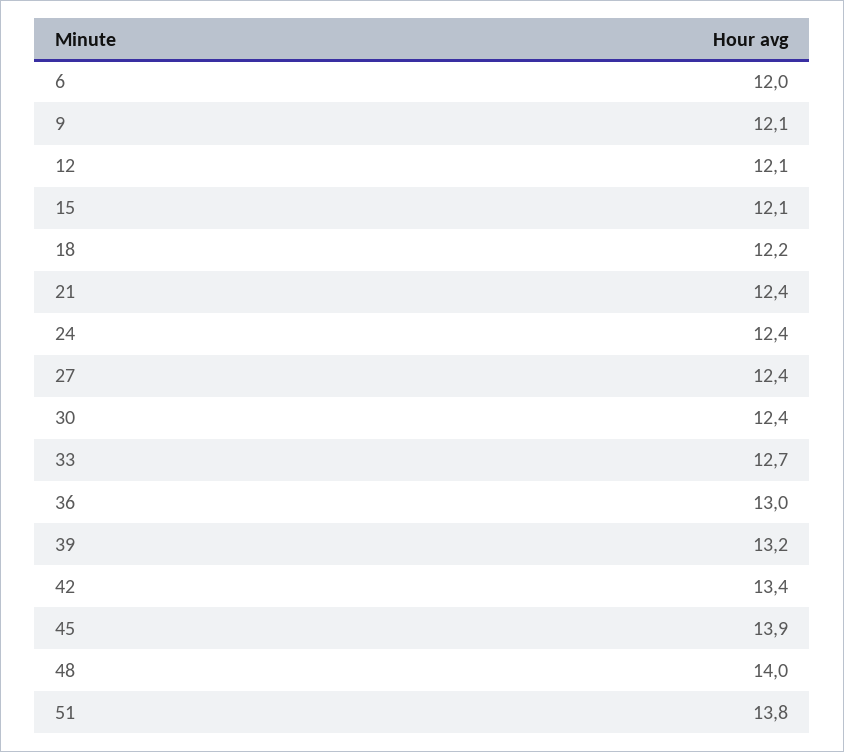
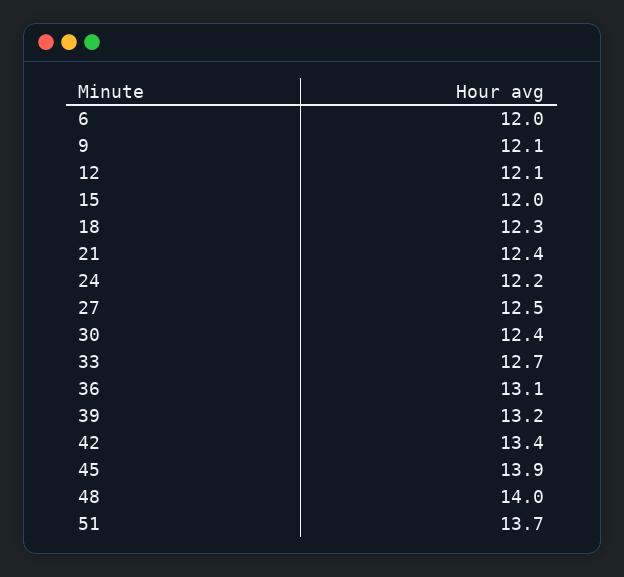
15: 12.1 -> 12
18: 12.2 -> 12.3
24: 12.4 -> 12.2
27: 12.4 -> 12.5
36: 13 -> 13.1
51: 13.8 -> 13.7

